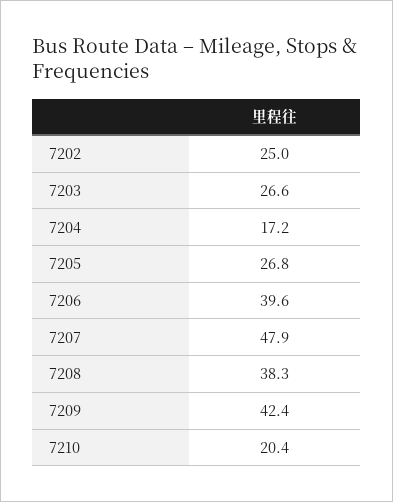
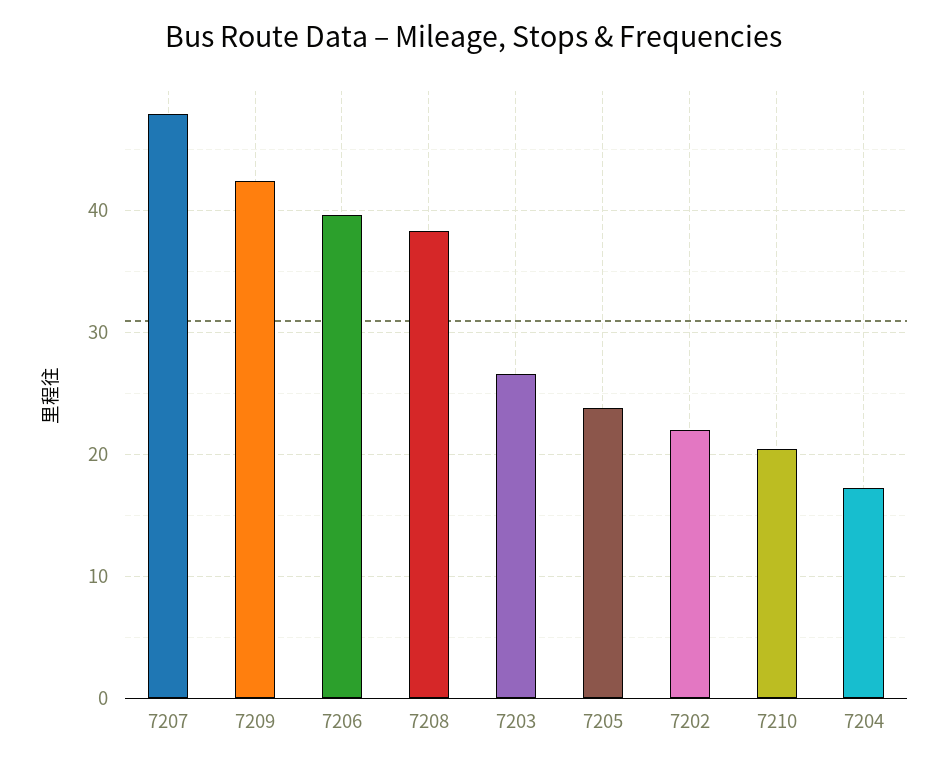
7202: 25 -> 22
7205: 26.8 -> 24

